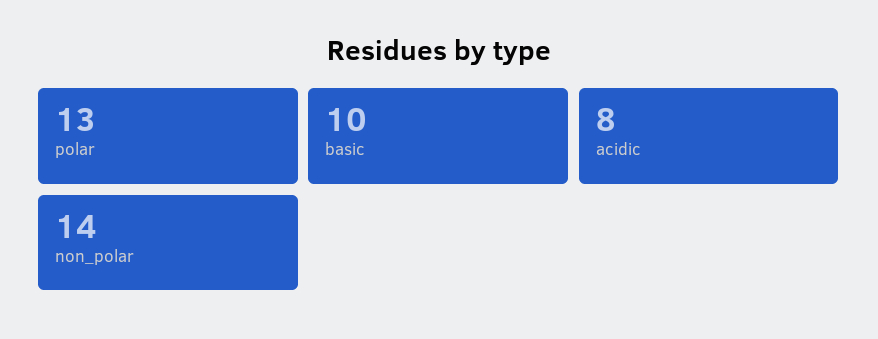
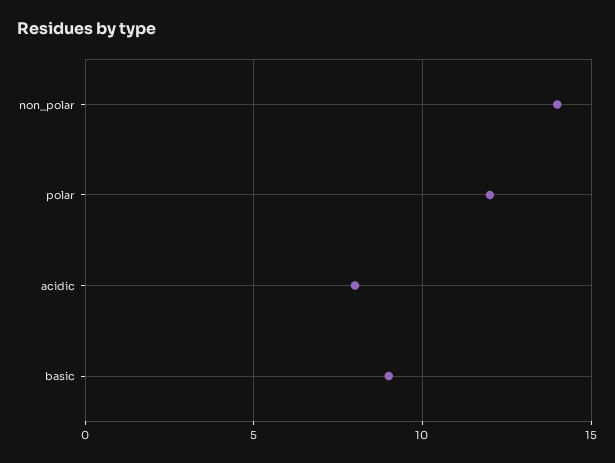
polar: 13 -> 12
basic: 10 -> 9

